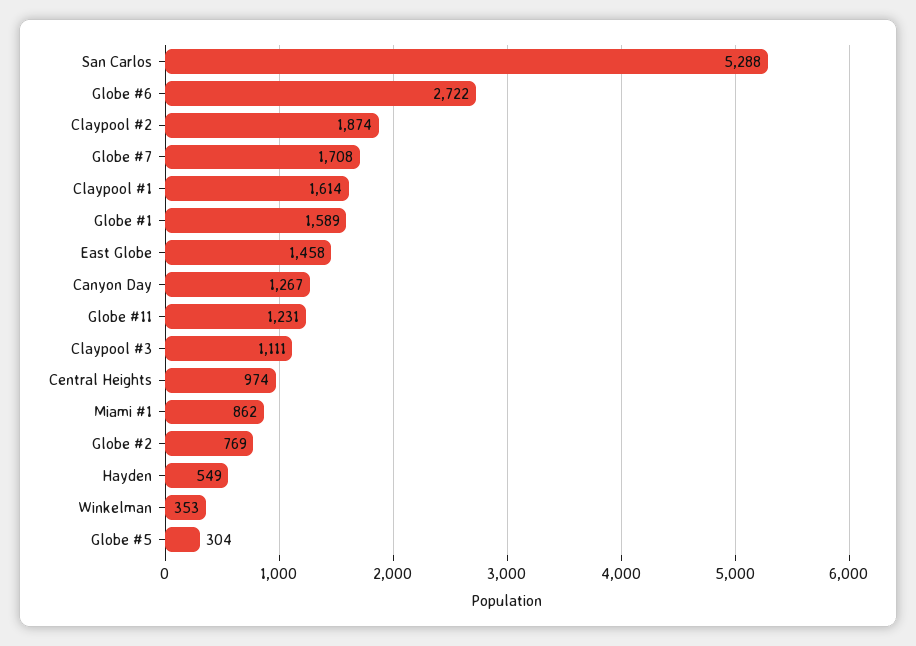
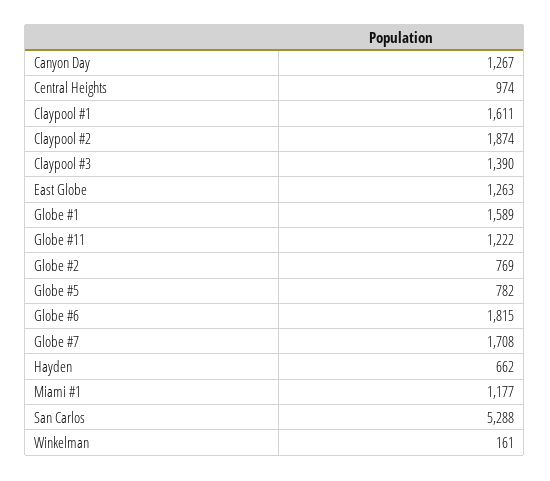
Globe #6: 2722 -> 1815
Claypool #1: 1614 -> 1611
East Globe: 1458 -> 1263
Globe #11: 1231 -> 1222
Claypool #3: 1111 -> 1390
Miami #1: 862 -> 1177
Hayden: 549 -> 662
Winkelman: 353 -> 161
Globe #5: 304 -> 782

